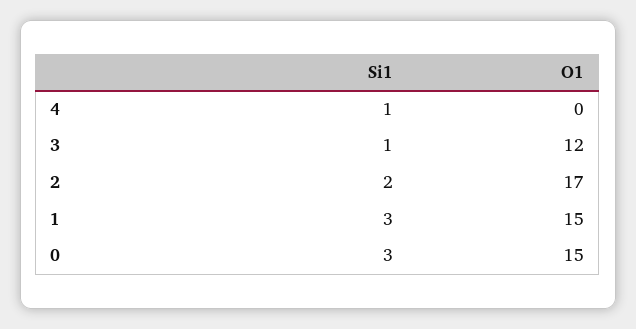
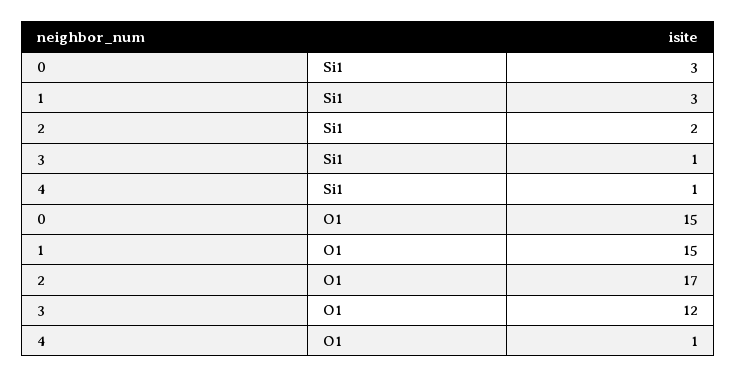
O1, 4: 0 -> 1

